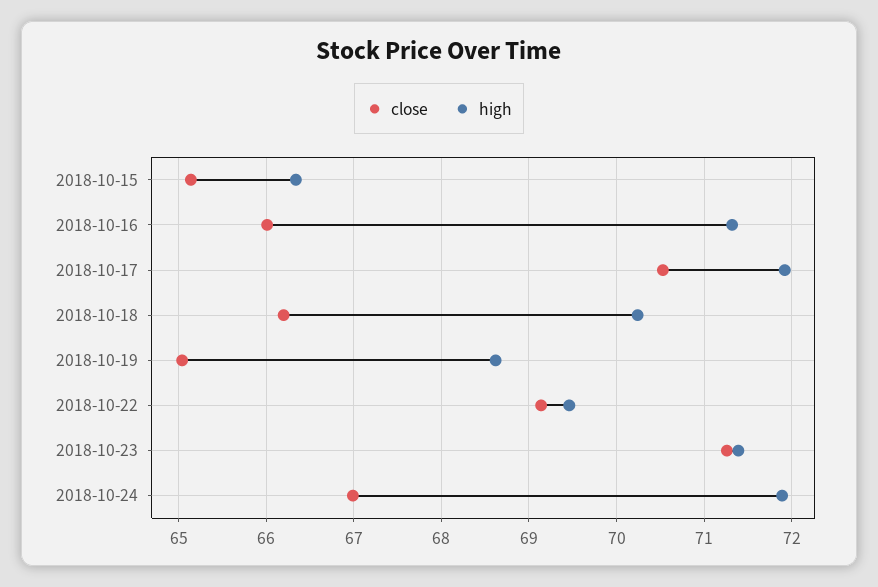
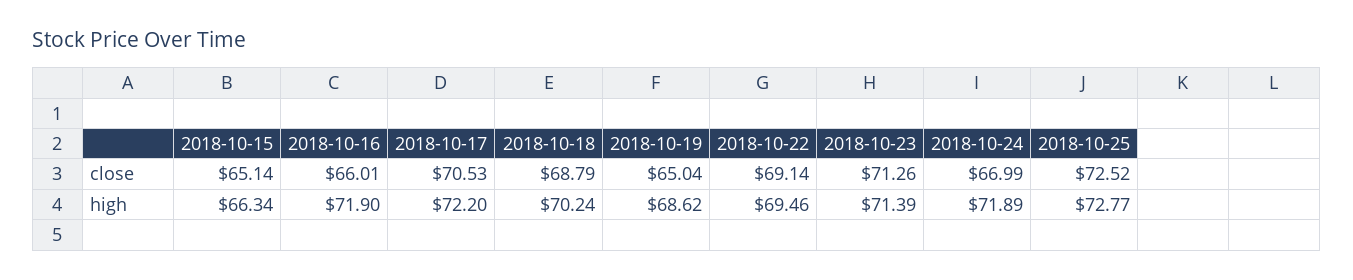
high, 2018-10-16: 71.3 -> 71.9
high, 2018-10-17: 71.9 -> 72.2
close, 2018-10-18: 66.2 -> 68.79
close, 2018-10-25: none -> 72.52
high, 2018-10-25: none -> 72.77

